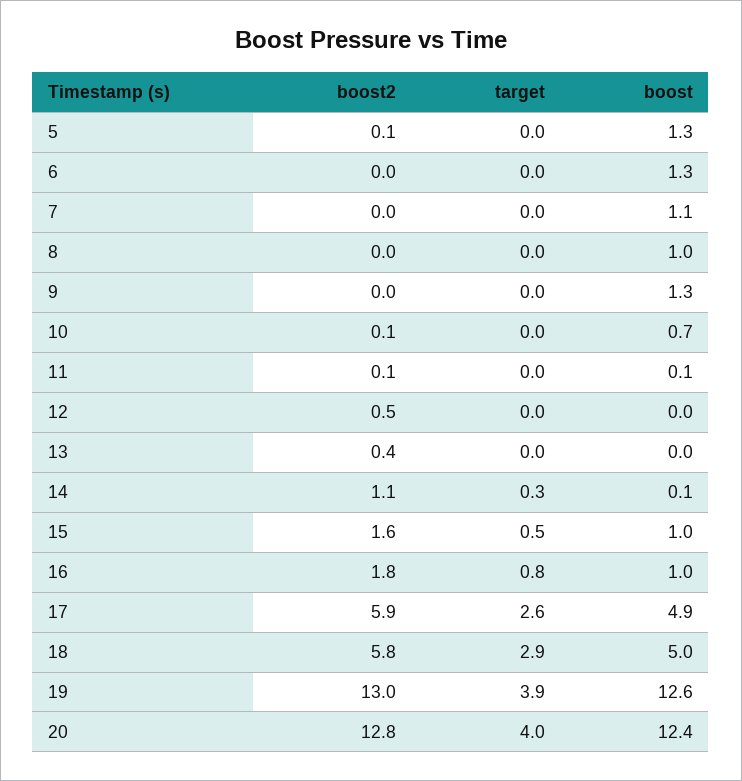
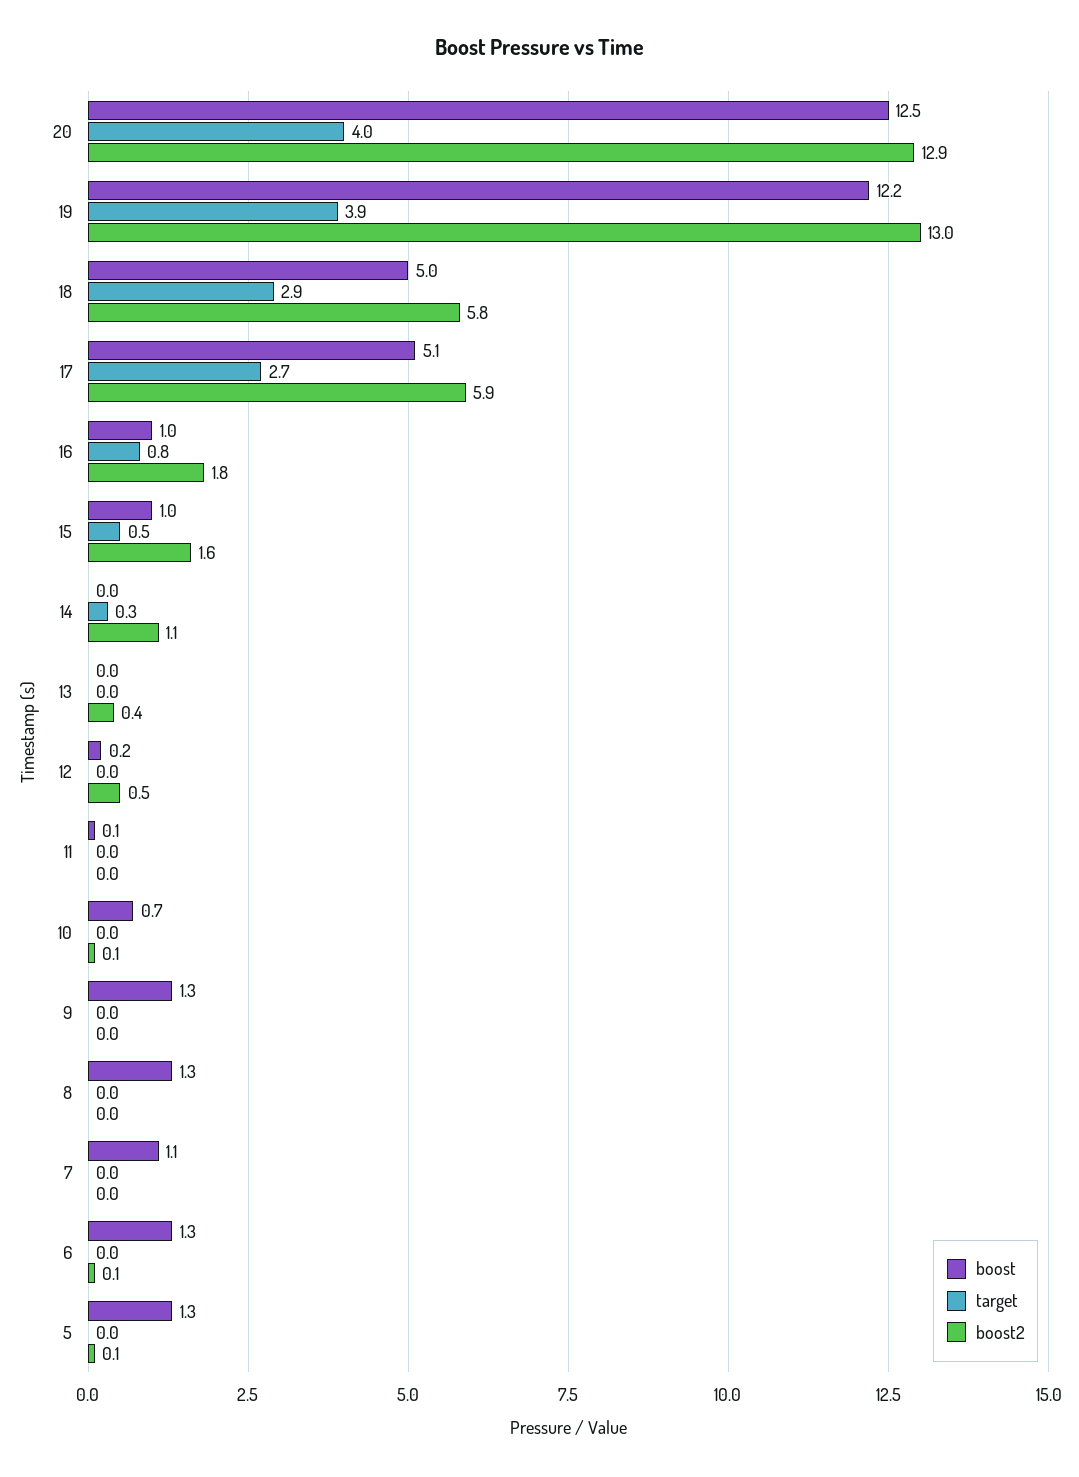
boost2, 6: 0 -> 0.1
boost, 8: 1 -> 1.3
boost2, 11: 0.1 -> 0
boost, 12: 0 -> 0.2
boost, 14: 0.1 -> 0
target, 17: 2.6 -> 2.7
boost, 17: 4.9 -> 5.1
boost, 19: 12.6 -> 12.2
boost2, 20: 12.8 -> 12.9
boost, 20: 12.4 -> 12.5

